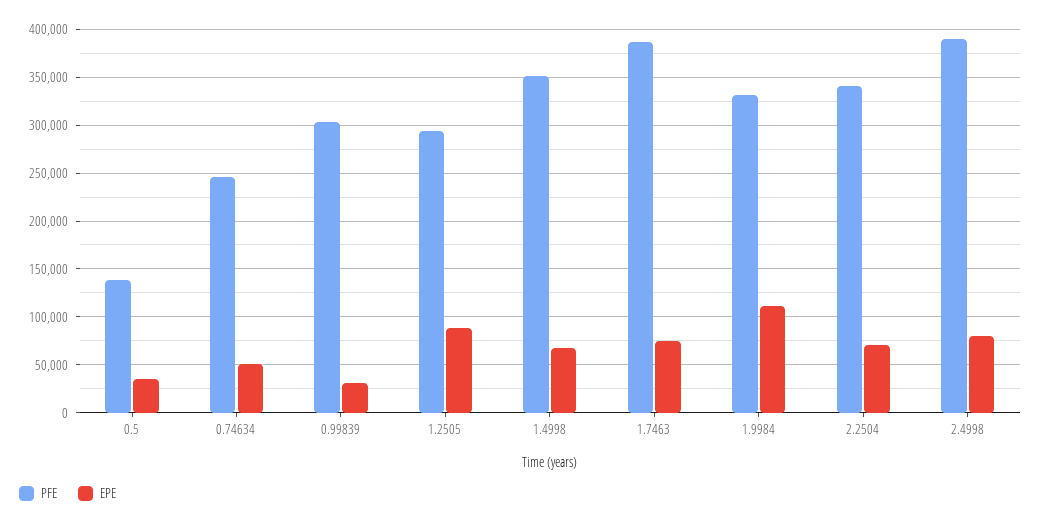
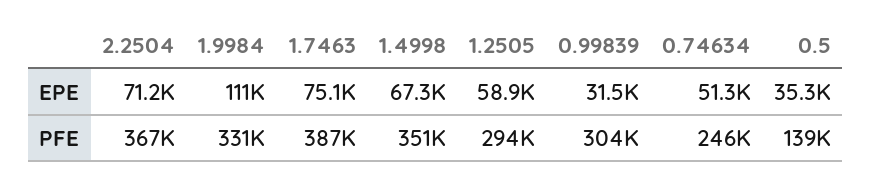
EPE, 1.2505: 90000 -> 58900
PFE, 2.2504: 340000 -> 367000
PFE, 2.4998: 390000 -> none
EPE, 2.4998: 80000 -> none

